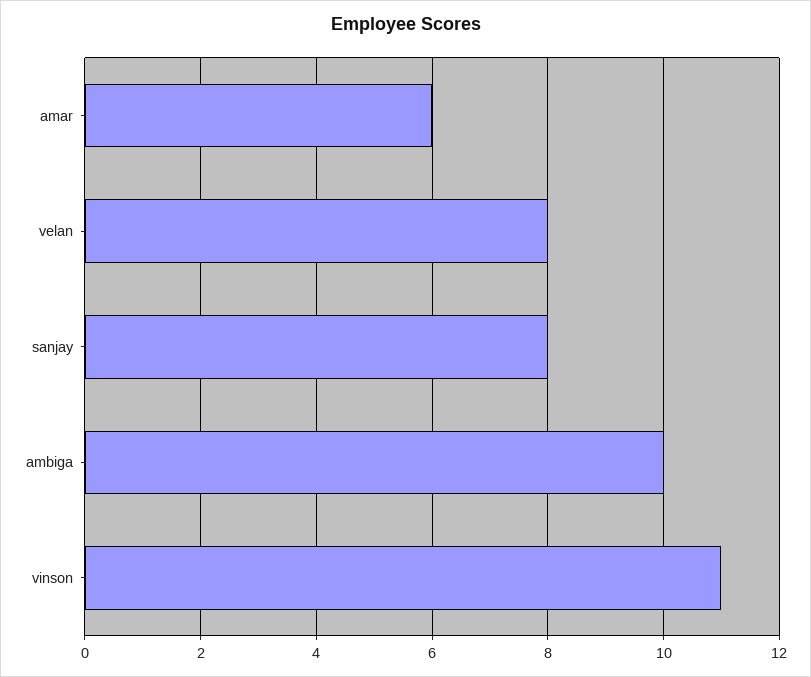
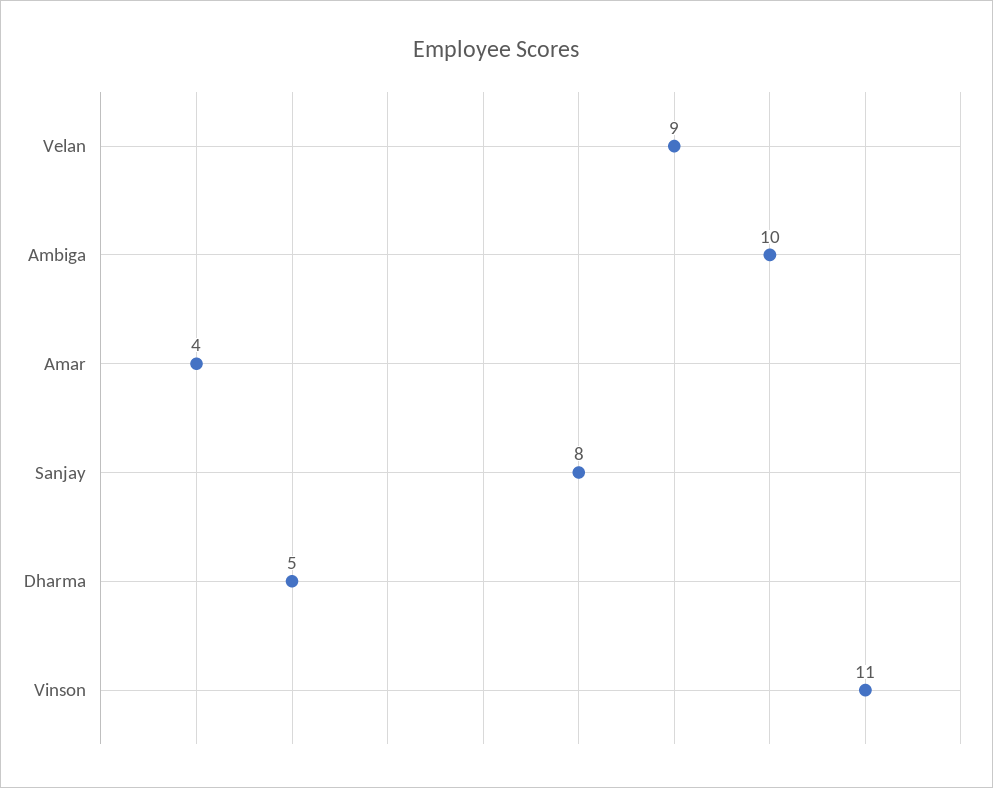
amar: 6 -> 4
velan: 8 -> 9
Dharma: none -> 5

